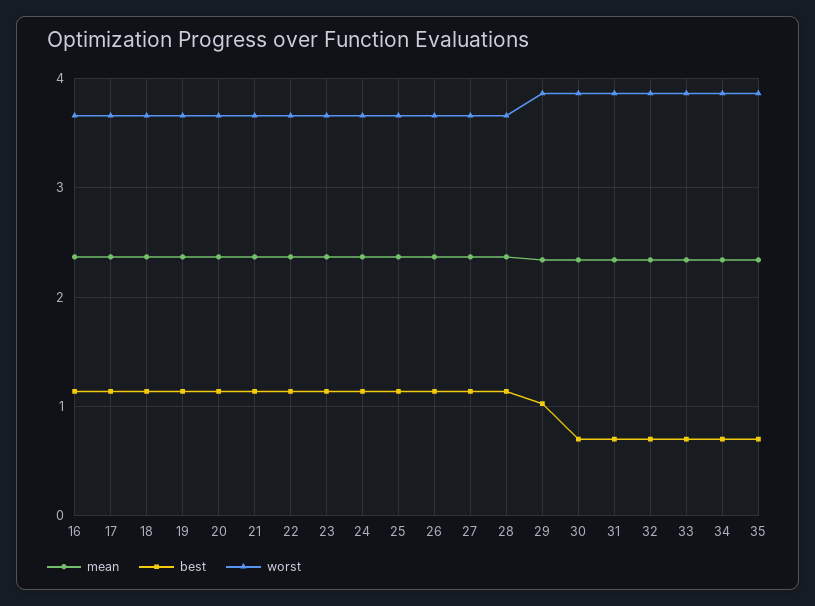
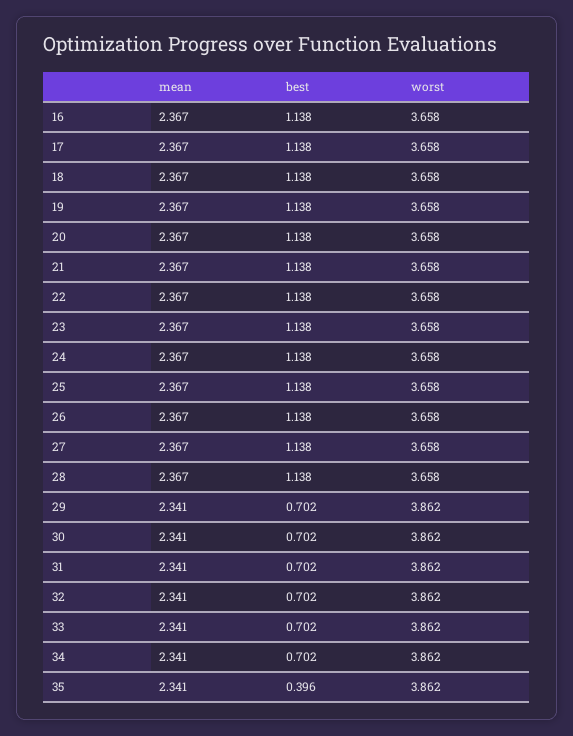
best, 29: 1 -> 0.702
best, 35: 0.7 -> 0.396

